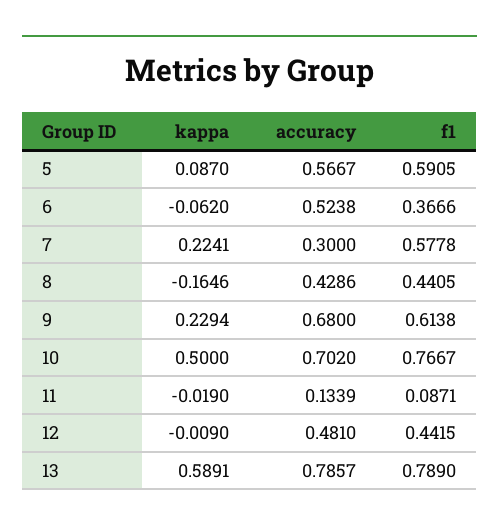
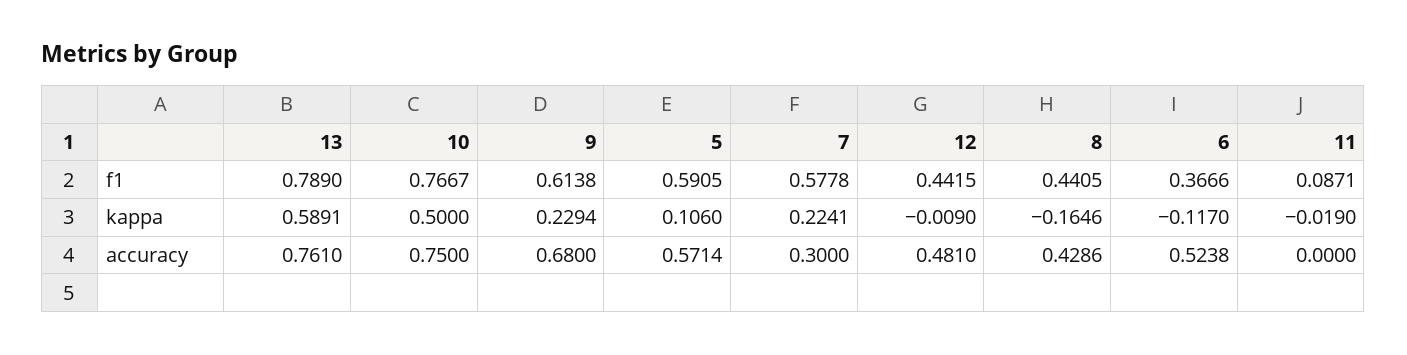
kappa, 5: 0.087 -> 0.106
accuracy, 5: 0.5667 -> 0.5714
kappa, 6: -0.062 -> -0.117
accuracy, 10: 0.702 -> 0.75
accuracy, 11: 0.1339 -> 0
accuracy, 13: 0.7857 -> 0.761

